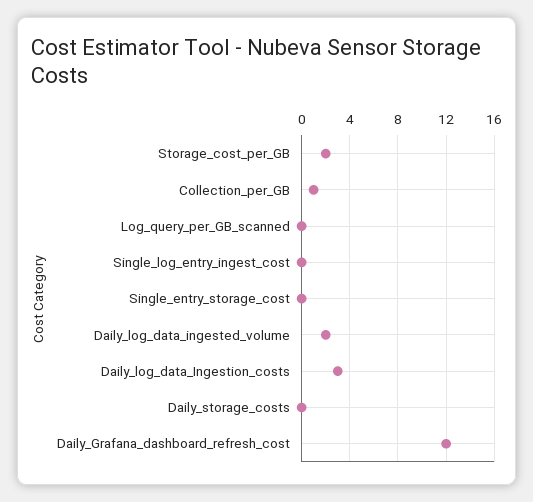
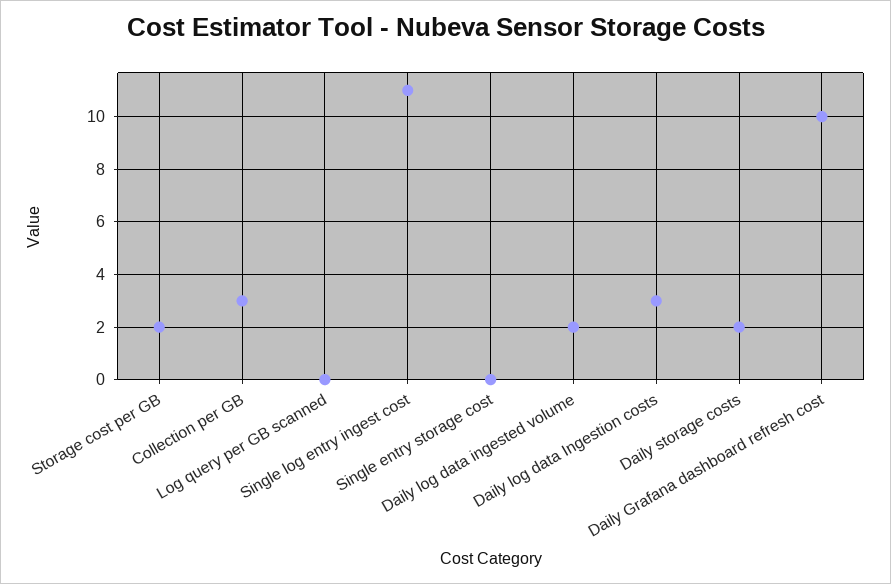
Collection_per_GB: 1 -> 3
Single_log_entry_ingest_cost: 0 -> 11
Daily_storage_costs: 0 -> 2
Daily_Grafana_dashboard_refresh_cost: 12 -> 10

